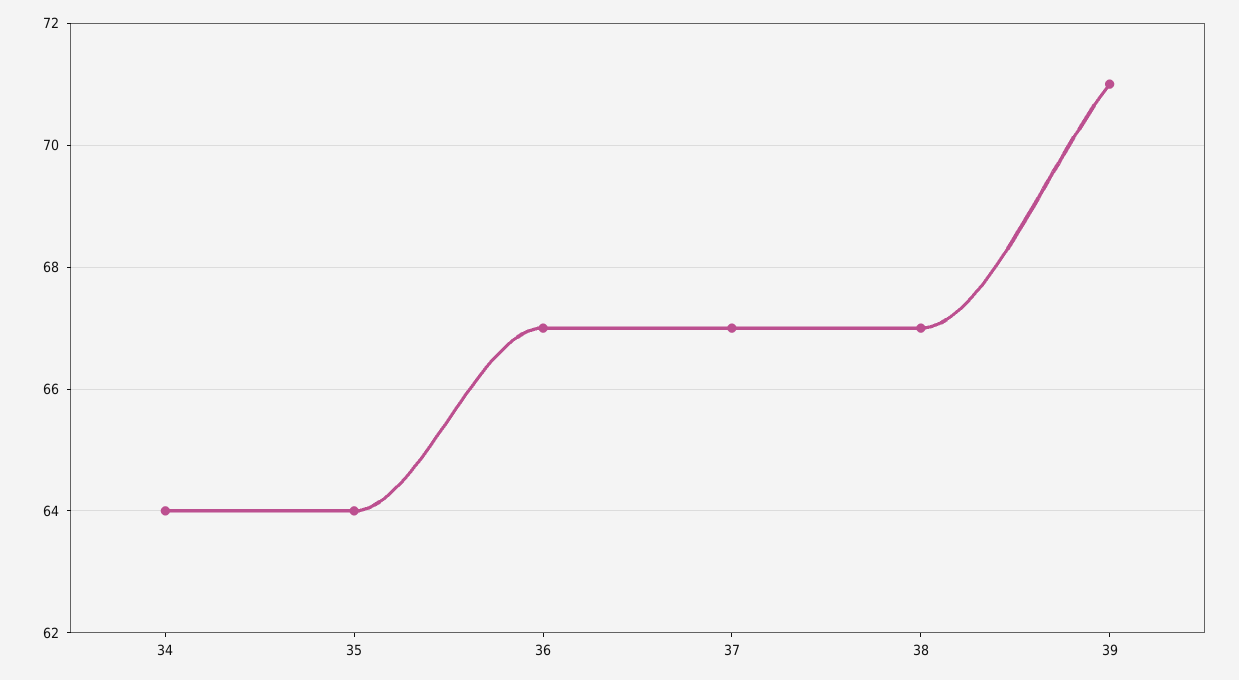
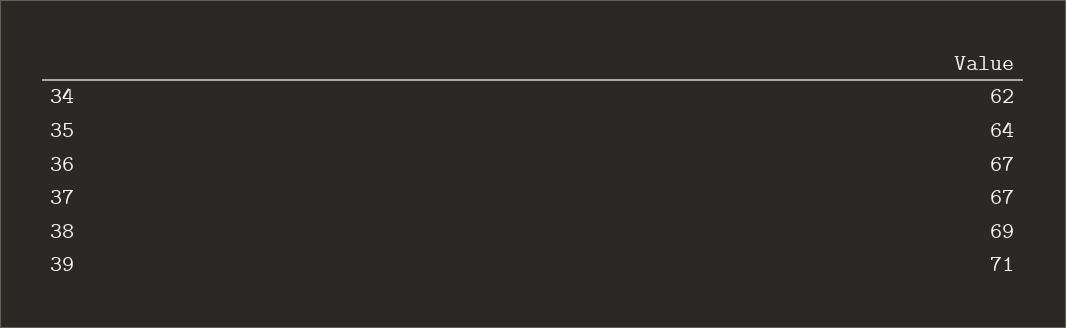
34: 64 -> 62
38: 67 -> 69

